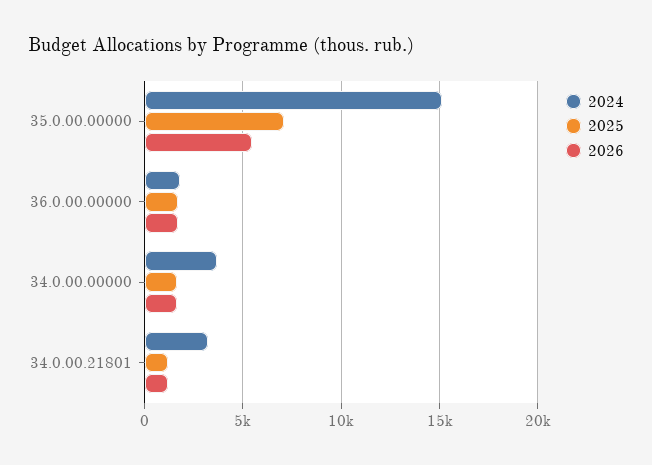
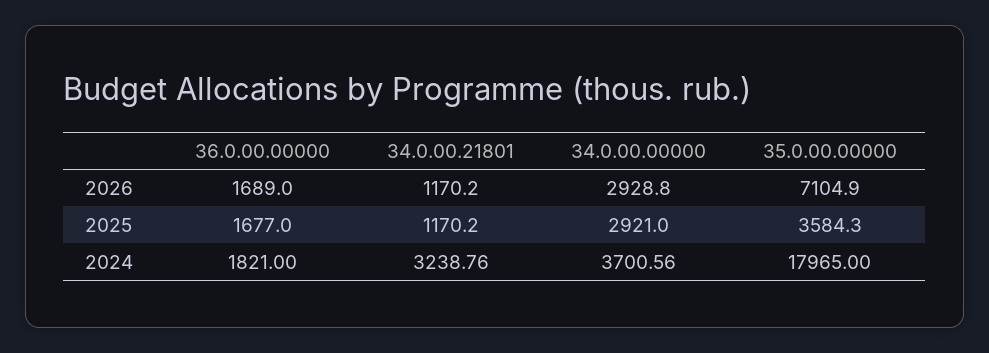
2024, 35.0.00.00000: 15000 -> 17965
2025, 35.0.00.00000: 7000 -> 3584.3
2026, 35.0.00.00000: 5500 -> 7104.9
2025, 34.0.00.00000: 1500 -> 2921
2026, 34.0.00.00000: 1500 -> 2928.8

